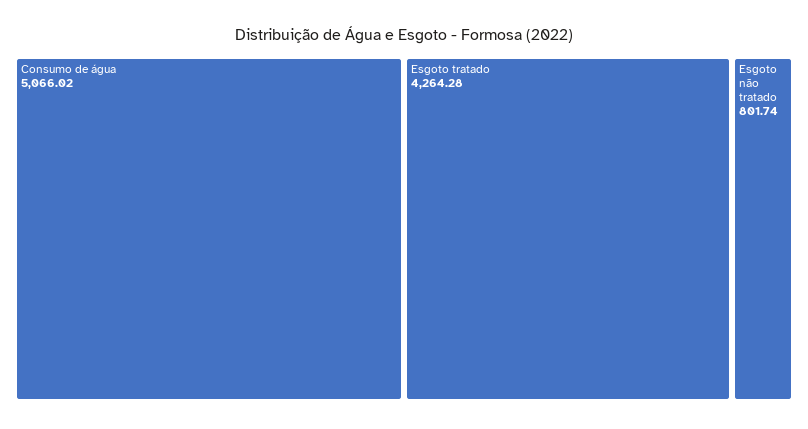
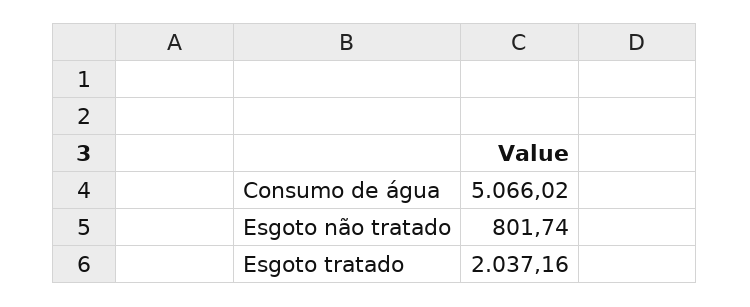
Esgoto tratado: 4264.28 -> 2037.16

